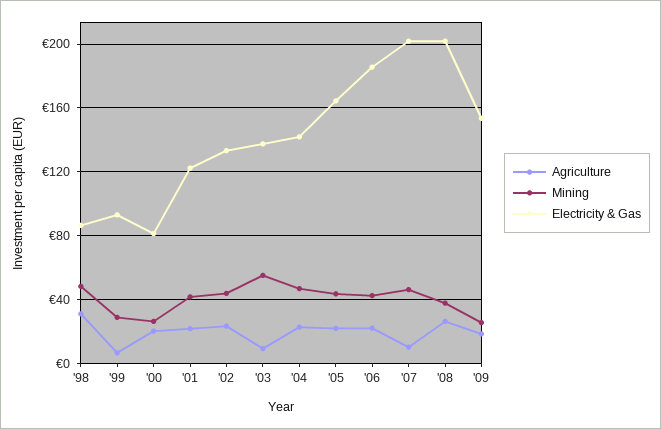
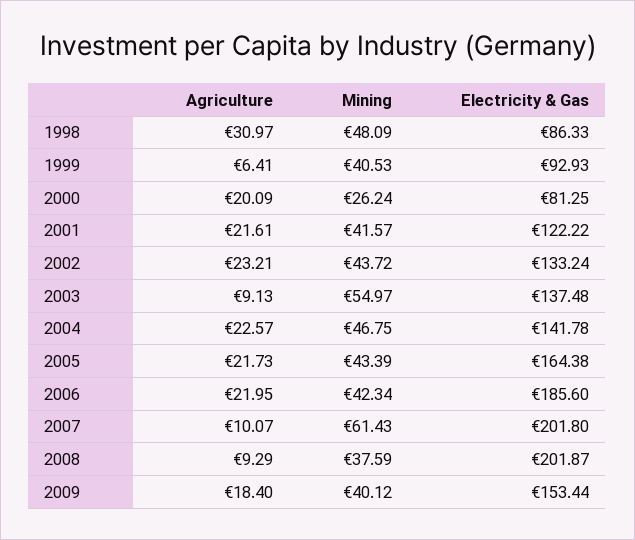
Mining, '99: 30 -> 40.53
Mining, '07: 45 -> 61.43
Agriculture, '08: 25 -> 9.29
Mining, '09: 25 -> 40.12

